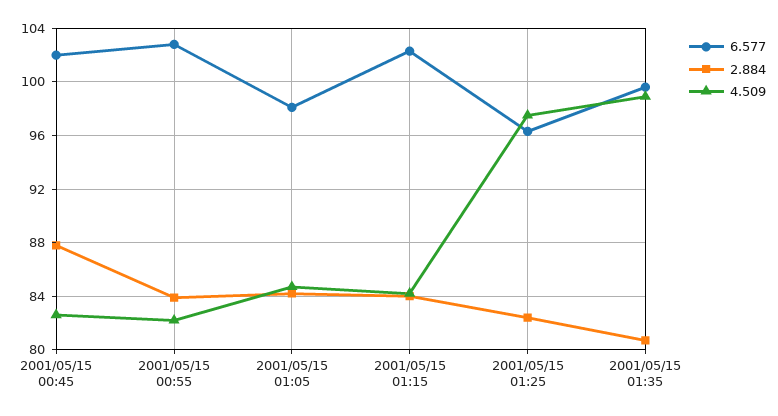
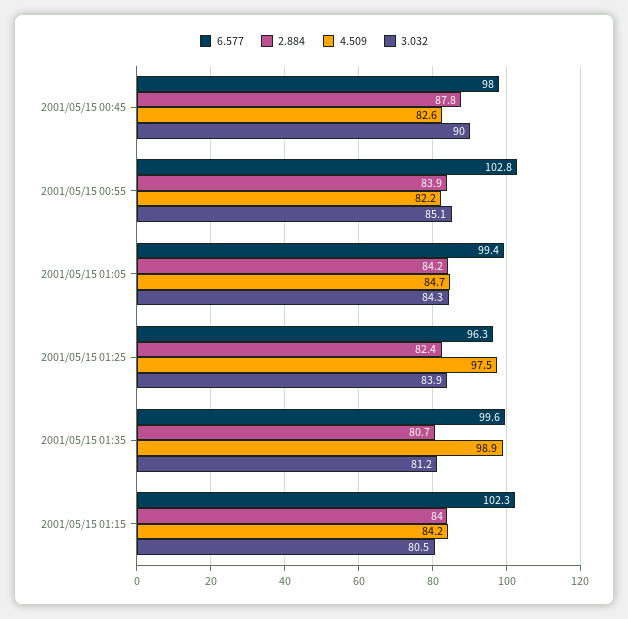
6.577, 2001/05/15 00:45: 102 -> 98
6.577, 2001/05/15 01:05: 98 -> 99.4
3.032, 2001/05/15 00:45: none -> 90
3.032, 2001/05/15 00:55: none -> 85.1
3.032, 2001/05/15 01:05: none -> 84.3
3.032, 2001/05/15 01:25: none -> 83.9
3.032, 2001/05/15 01:35: none -> 81.2
3.032, 2001/05/15 01:15: none -> 80.5

